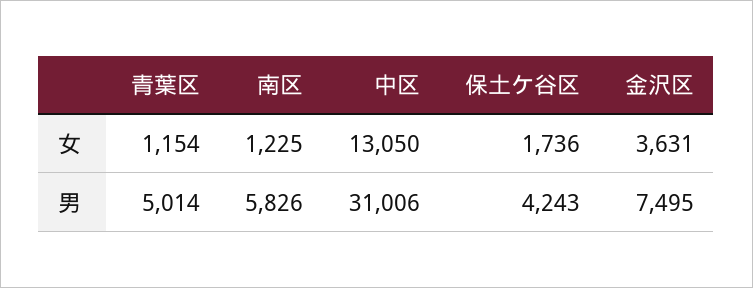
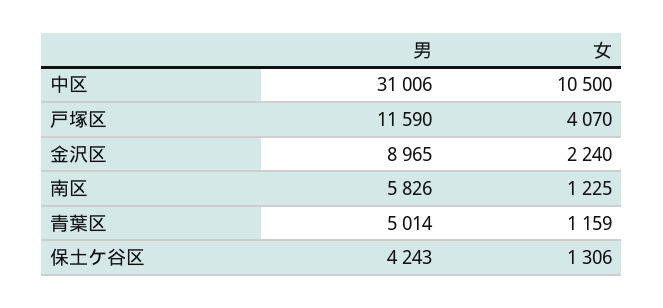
青葉区, 女: 1154 -> 1159
中区, 女: 13050 -> 10500
保土ケ谷区, 女: 1736 -> 1306
金沢区, 女: 3631 -> 2240
金沢区, 男: 7495 -> 8965
戸塚区, 男: none -> 11590
戸塚区, 女: none -> 4070

